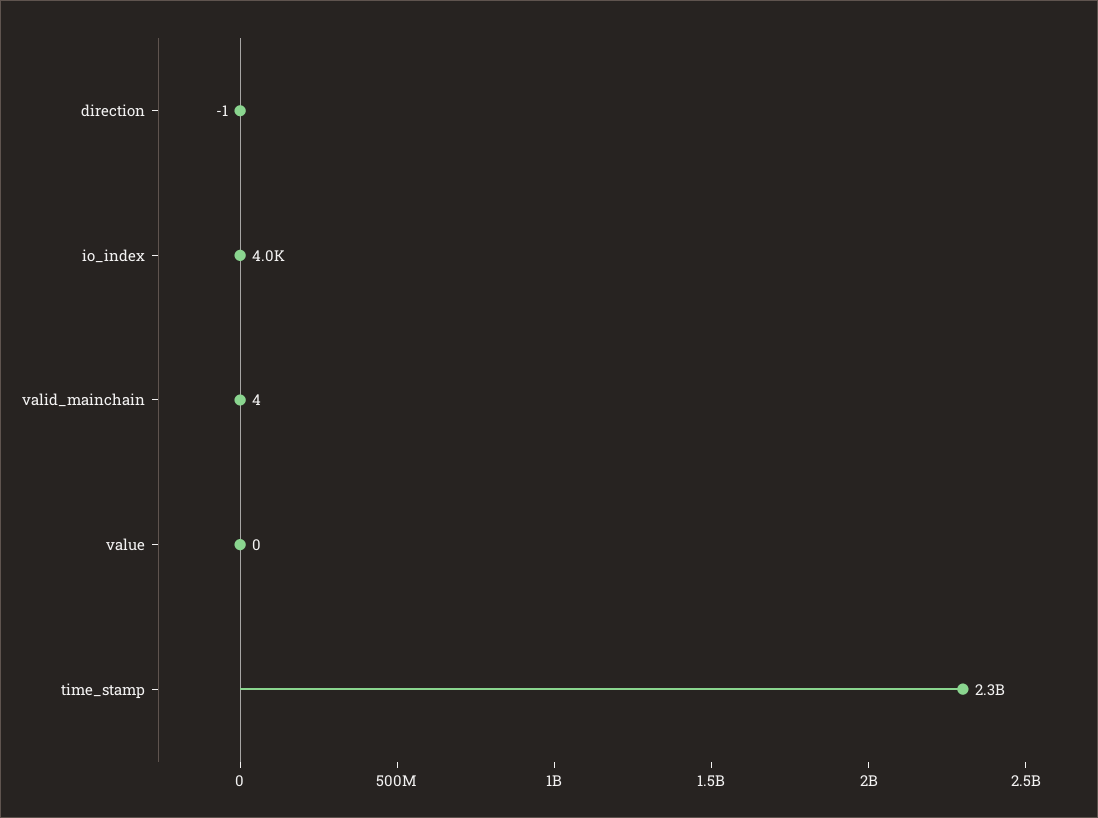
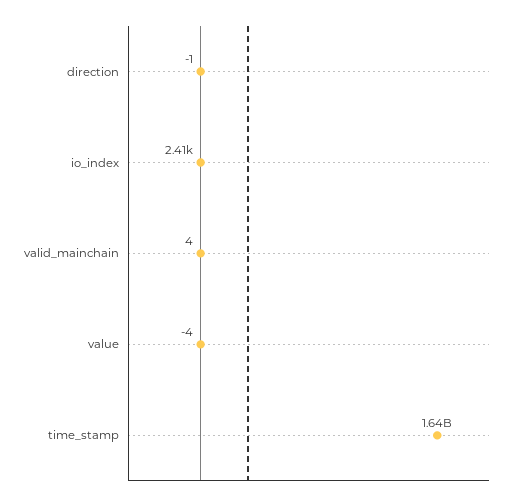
io_index: 4000 -> 2410
value: 0 -> -4
time_stamp: 2300000000 -> 1640000000

